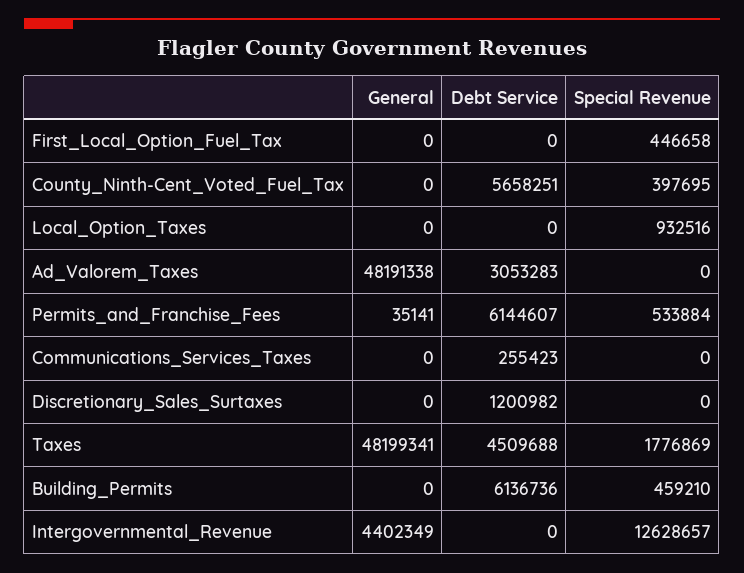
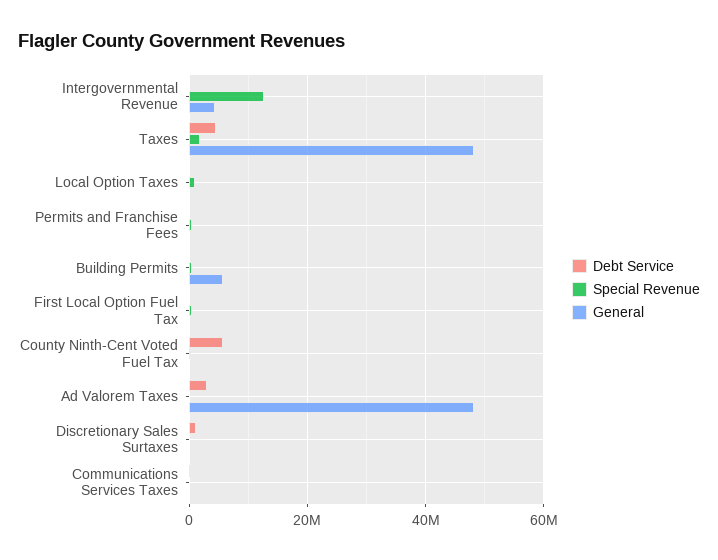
Debt Service, Permits_and_Franchise_Fees: 6144607 -> 0
General, Building_Permits: 0 -> 6000000
Debt Service, Building_Permits: 6136736 -> 0

